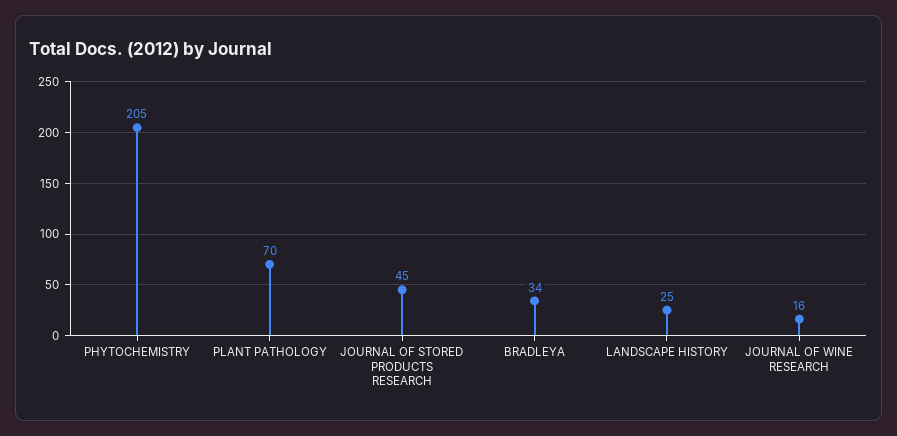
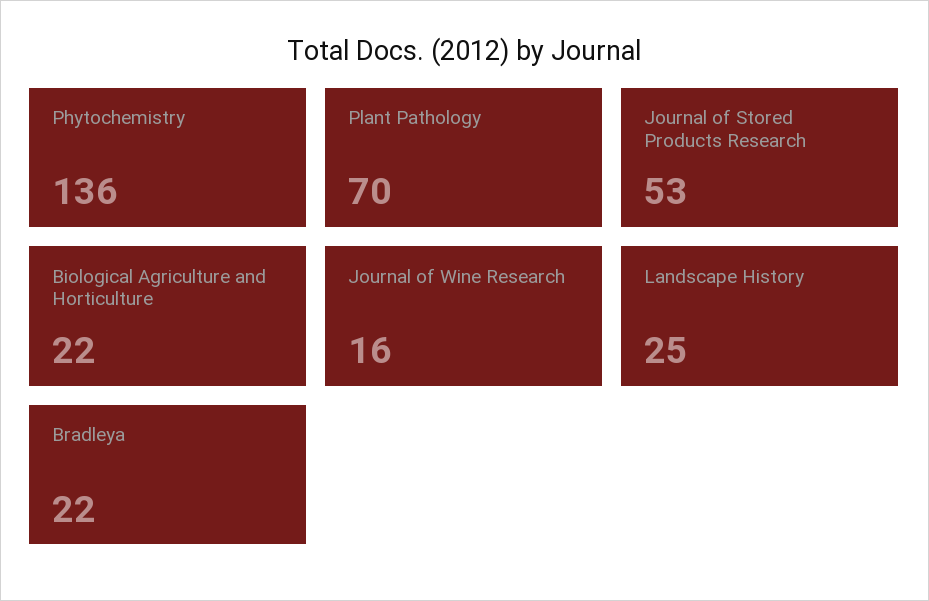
PHYTOCHEMISTRY: 205 -> 136
JOURNAL OF STORED PRODUCTS RESEARCH: 45 -> 53
BRADLEYA: 34 -> 22
Biological Agriculture and Horticulture: none -> 22

